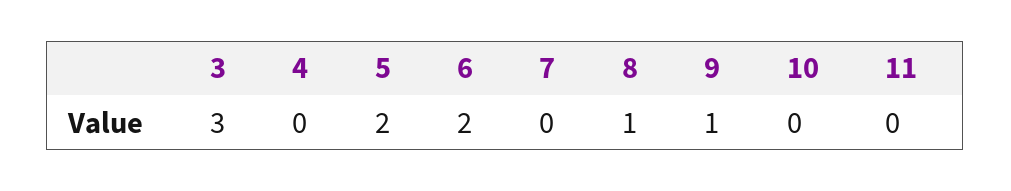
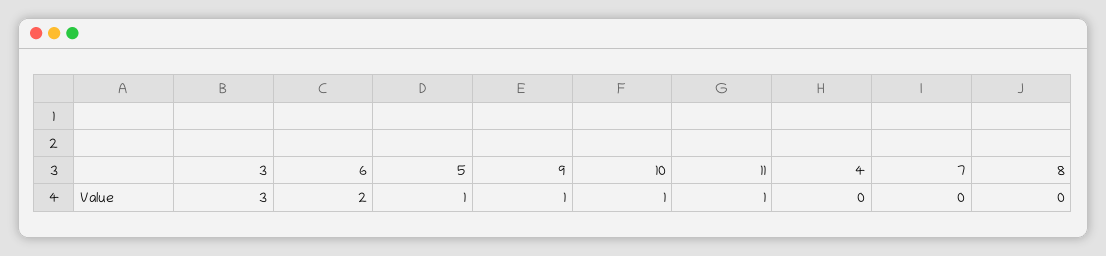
5: 2 -> 1
8: 1 -> 0
10: 0 -> 1
11: 0 -> 1

